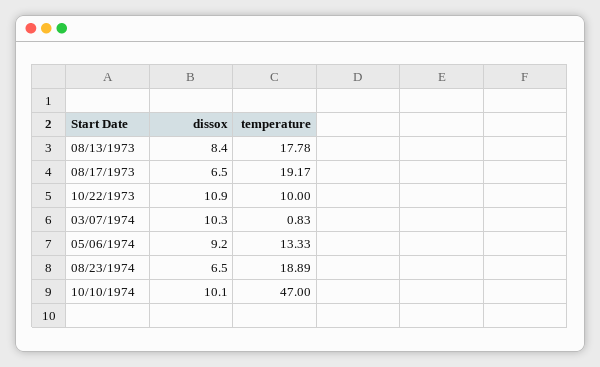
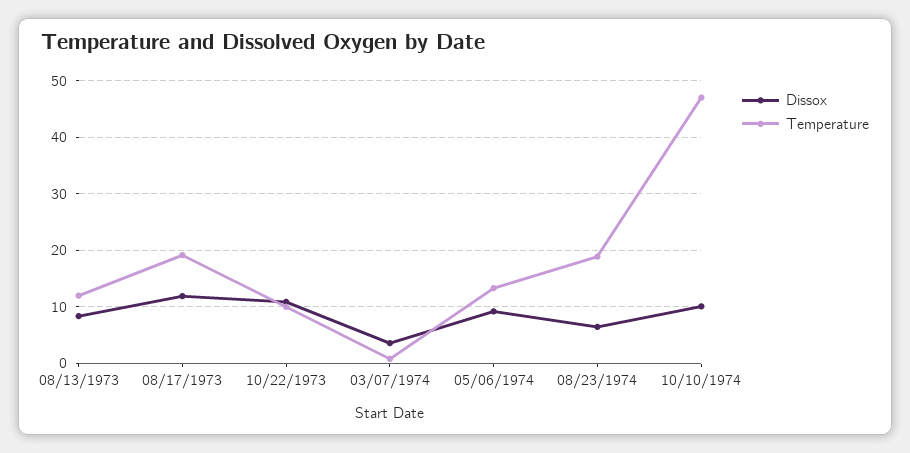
temperature, 08/13/1973: 17.78 -> 12
dissox, 08/17/1973: 6.5 -> 12
dissox, 03/07/1974: 10.3 -> 4

